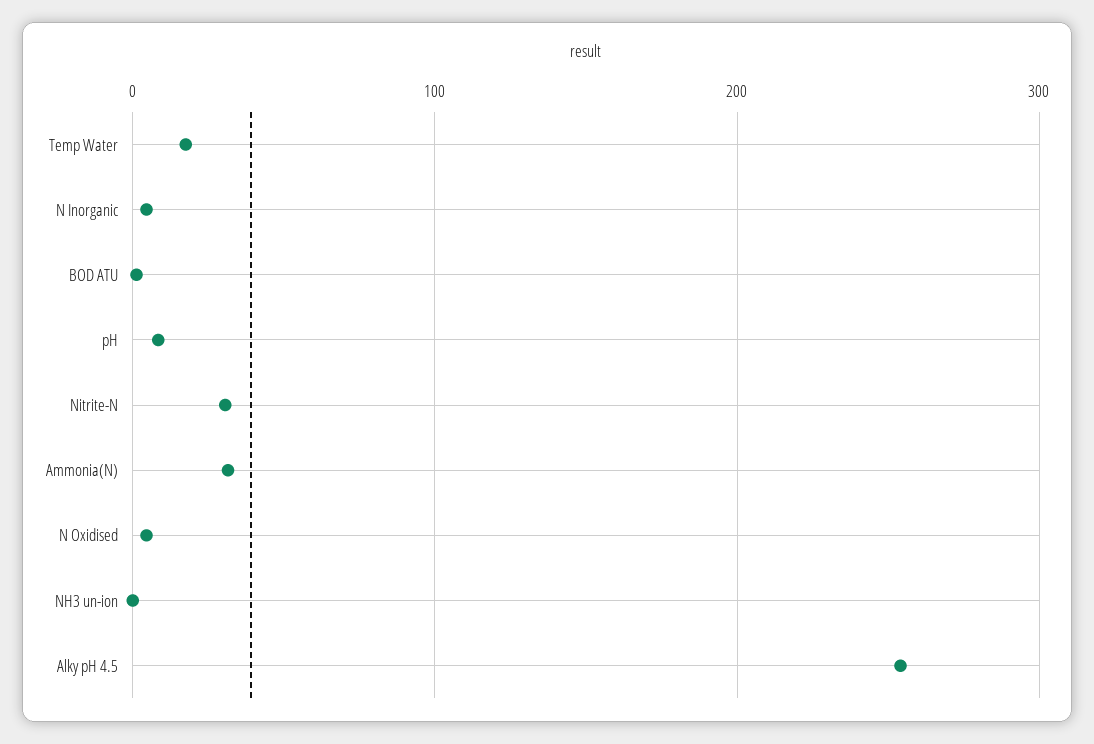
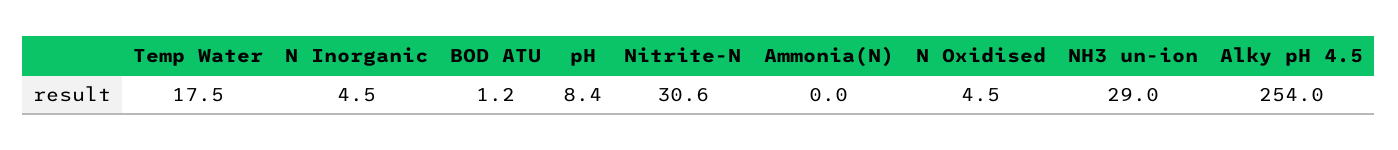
Ammonia(N): 30 -> 0
NH3 un-ion: 0 -> 29

